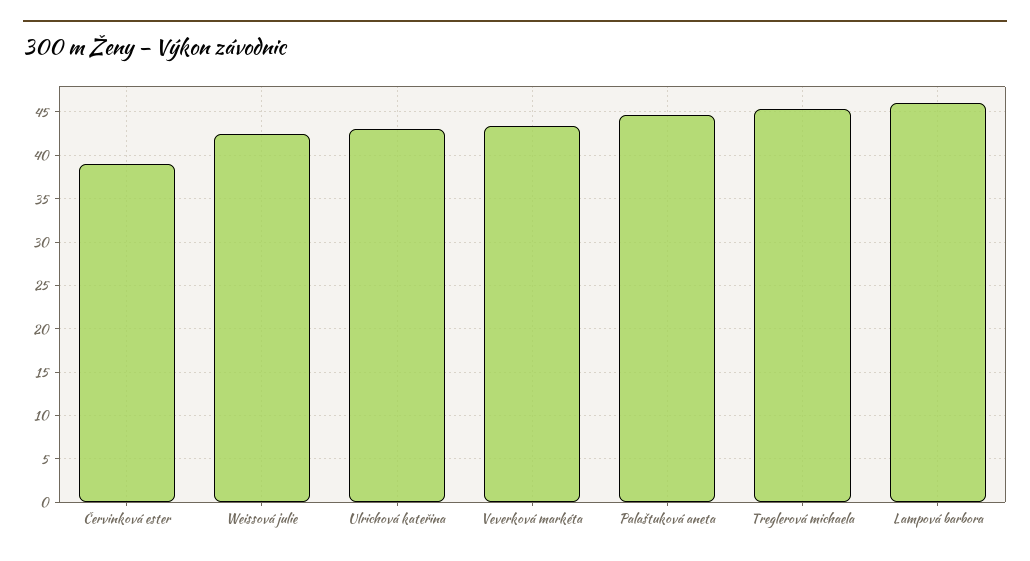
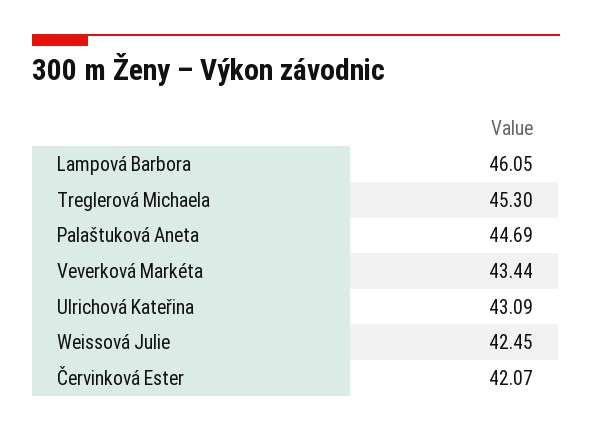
Červinková ester: 39 -> 42.07

